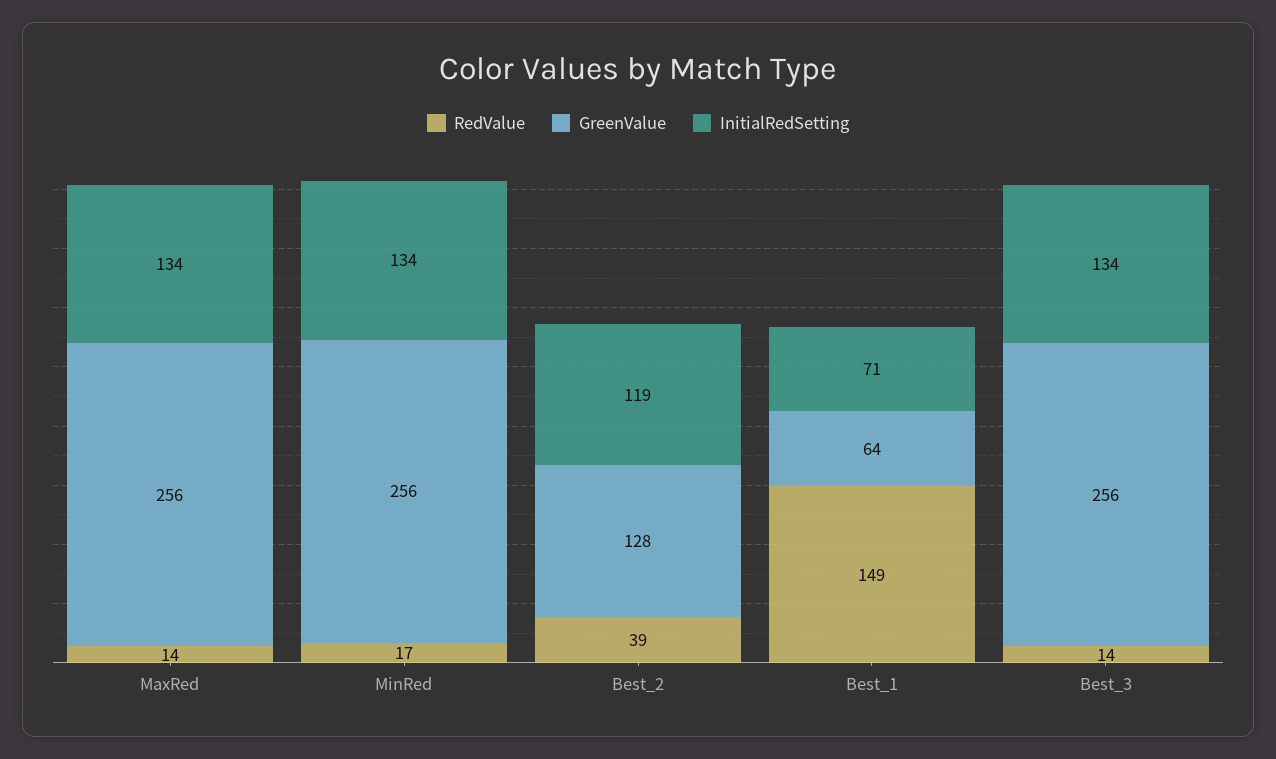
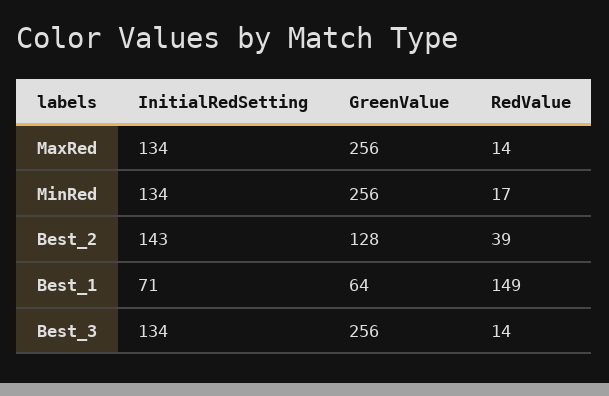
InitialRedSetting, Best_2: 119 -> 143

